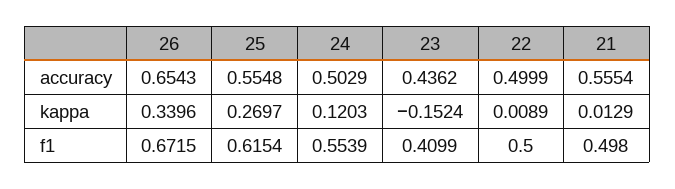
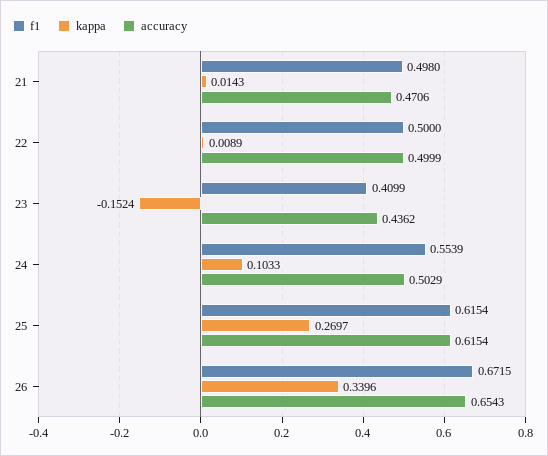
accuracy, 25: 0.5548 -> 0.6154
accuracy, 21: 0.5554 -> 0.4706
kappa, 24: 0.1203 -> 0.1033
kappa, 21: 0.0129 -> 0.0143

